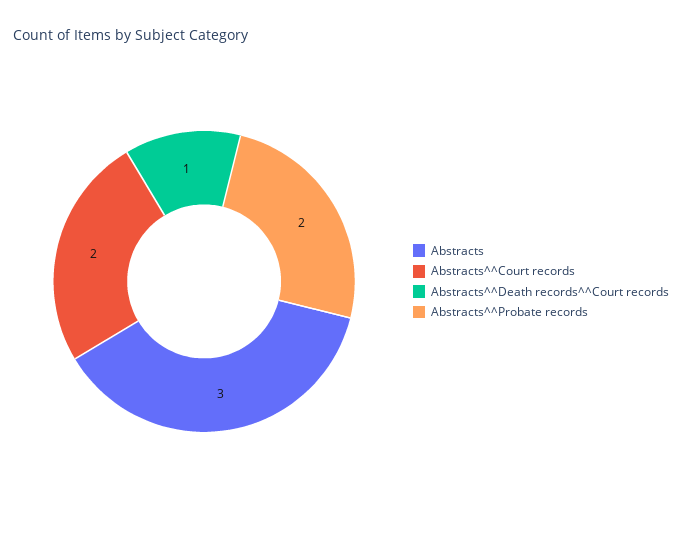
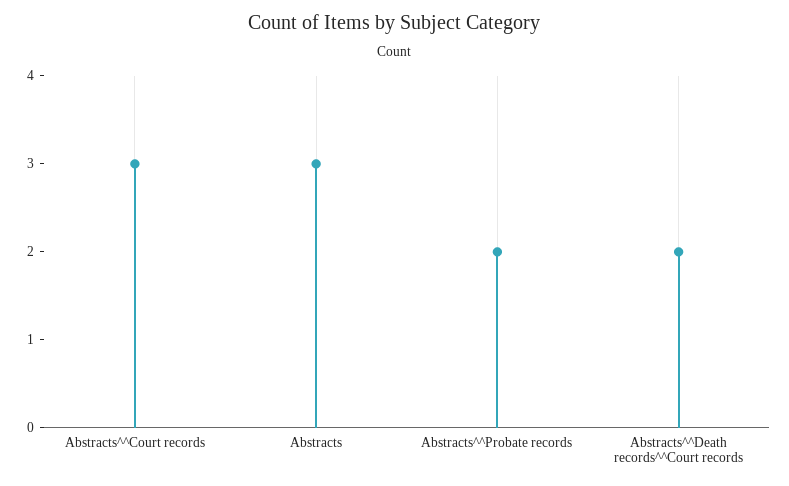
Abstracts^^Court records: 2 -> 3
Abstracts^^Death records^^Court records: 1 -> 2

